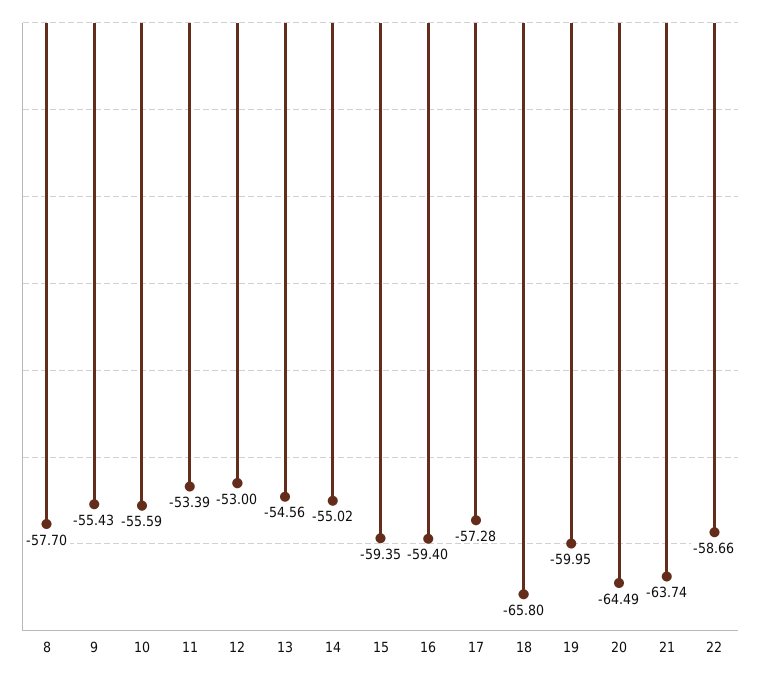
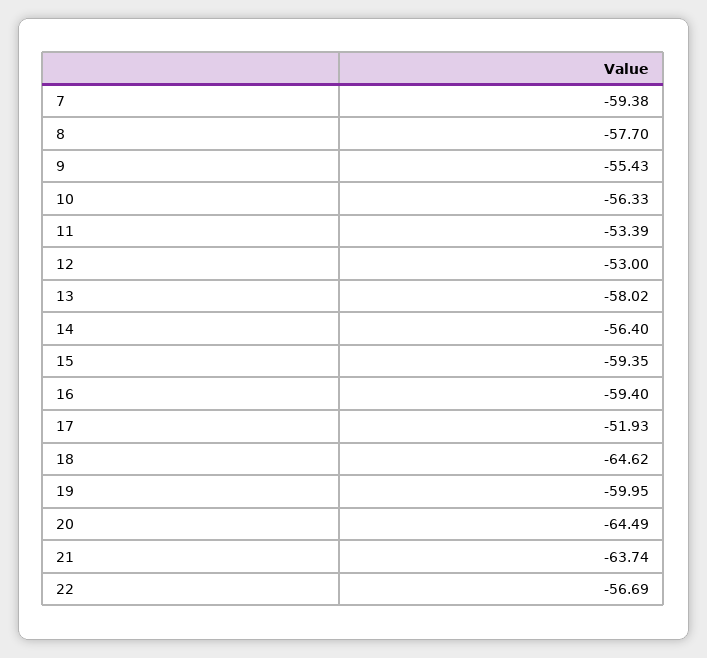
10: -55.59 -> -56.33
13: -54.56 -> -58.02
14: -55.02 -> -56.4
17: -57.28 -> -51.93
18: -65.8 -> -64.62
22: -58.66 -> -56.69
7: none -> -59.38

